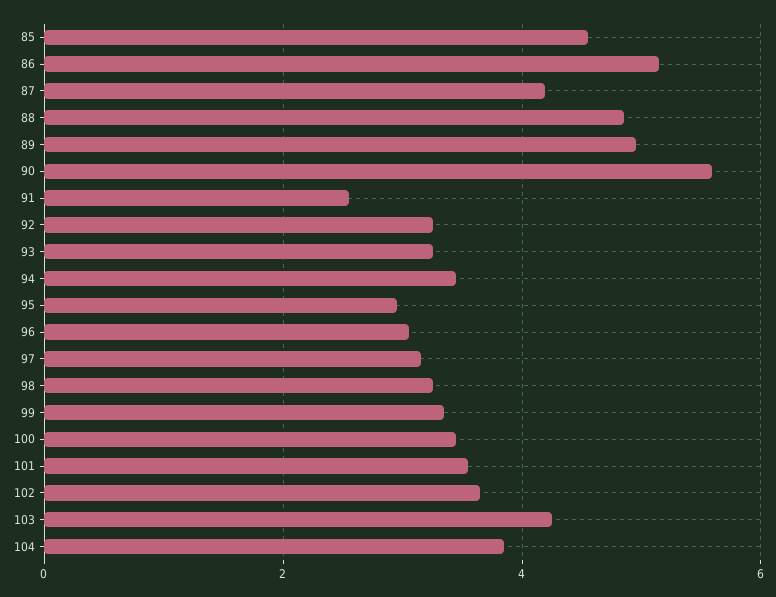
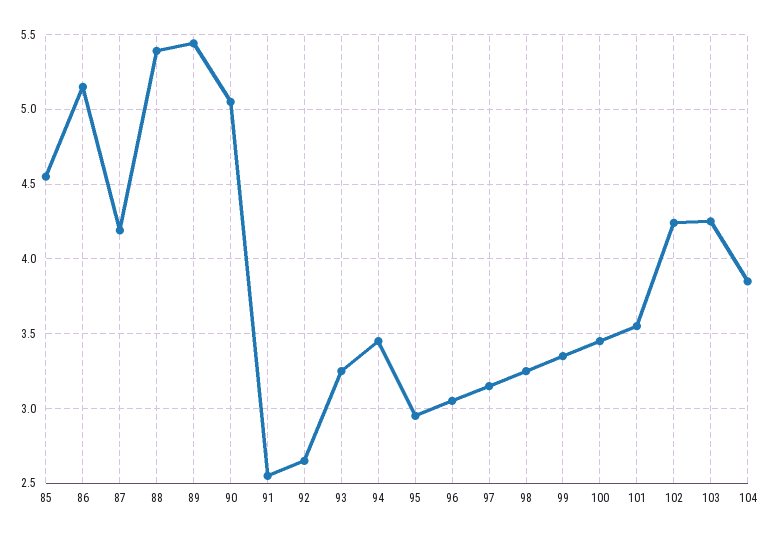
88: 4.8 -> 5.4
89: 5 -> 5.45
90: 5.6 -> 5.05
92: 3.2 -> 2.65
102: 3.6 -> 4.25

